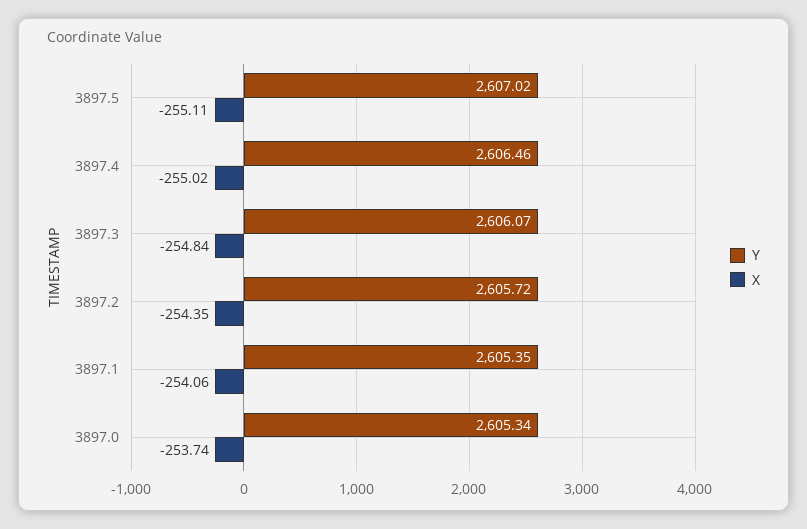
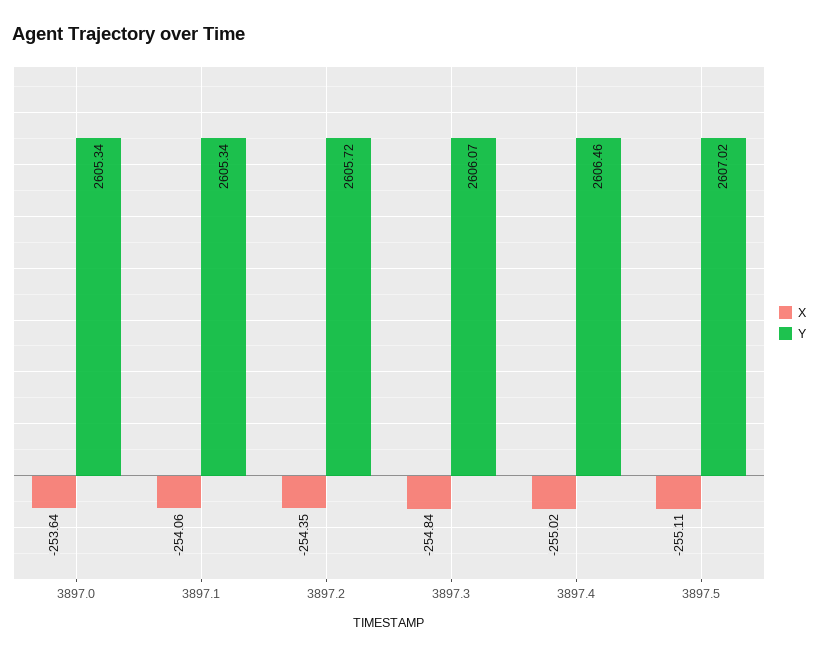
Y, 3897.1: 2605.35 -> 2605.34
X, 3897.0: -253.74 -> -253.64

